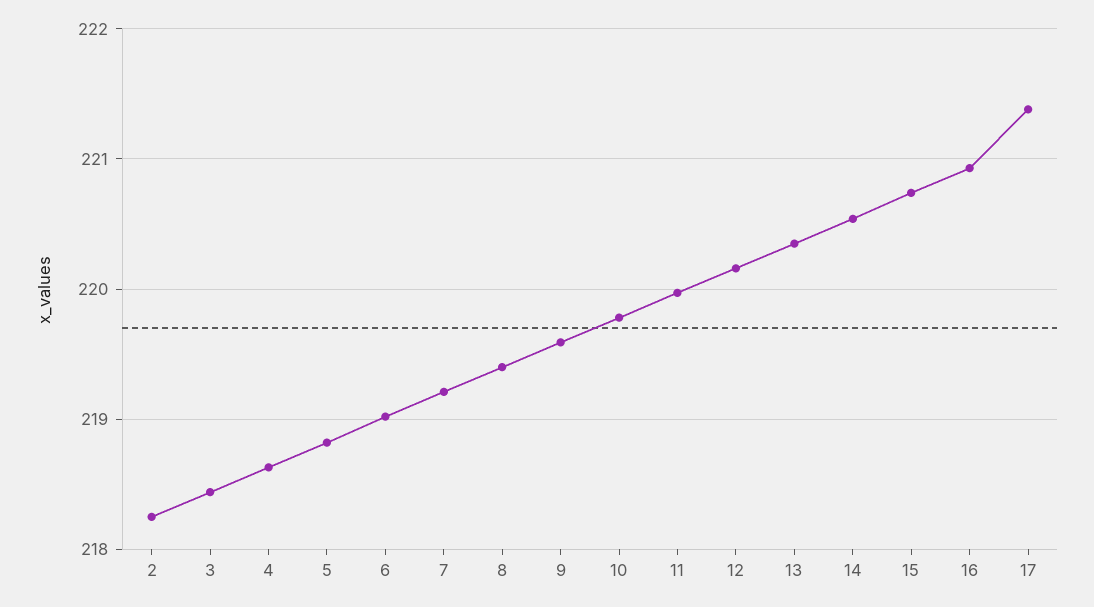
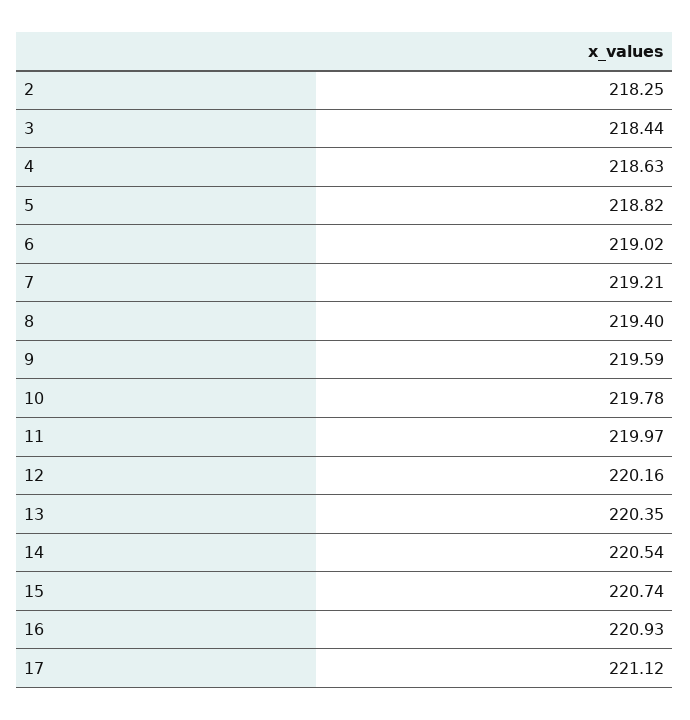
17: 221.4 -> 221.12

